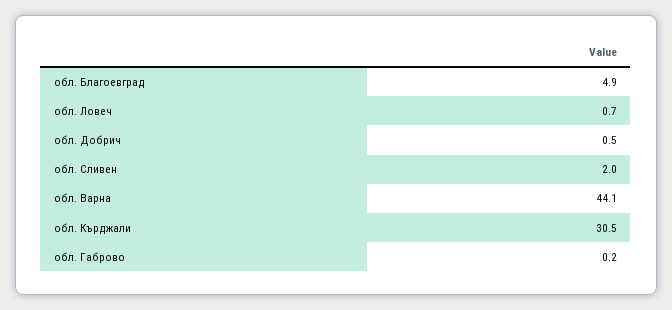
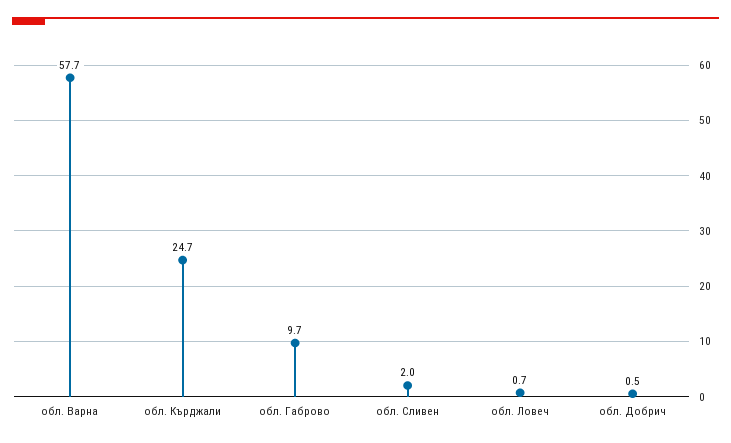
обл. Благоевград: 4.9 -> none
обл. Варна: 44.1 -> 57.7
обл. Кърджали: 30.5 -> 24.7
обл. Габрово: 0.2 -> 9.7

